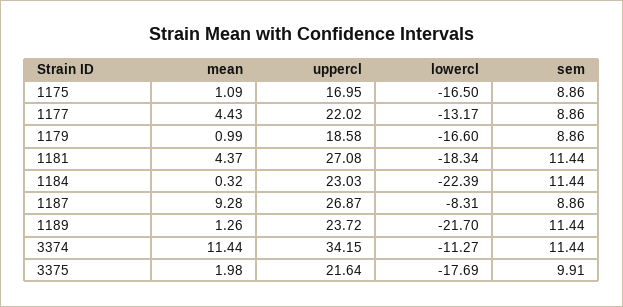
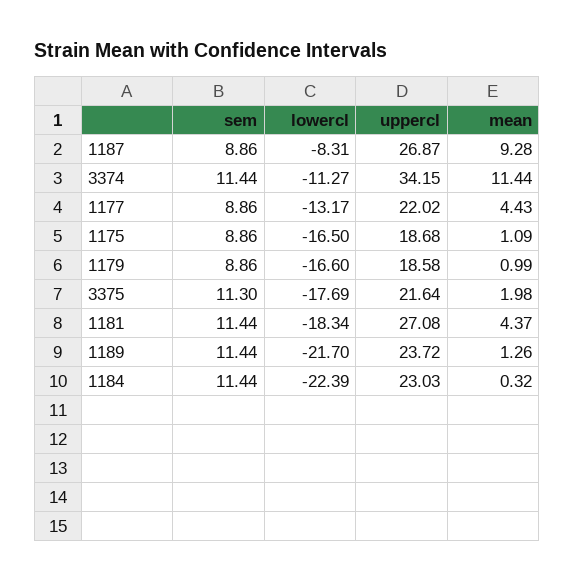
uppercl, 1175: 16.95 -> 18.68
sem, 3375: 9.91 -> 11.3

